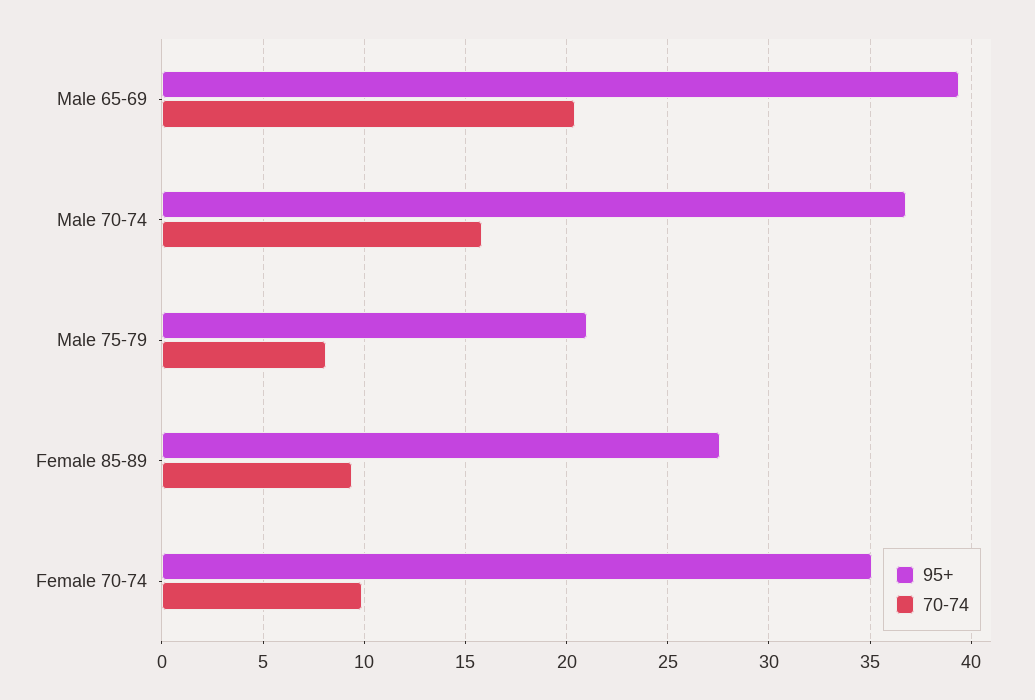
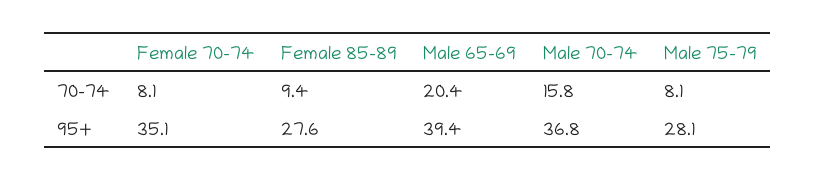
95+, Male 75-79: 21 -> 28.1
70-74, Female 70-74: 10 -> 8.1

